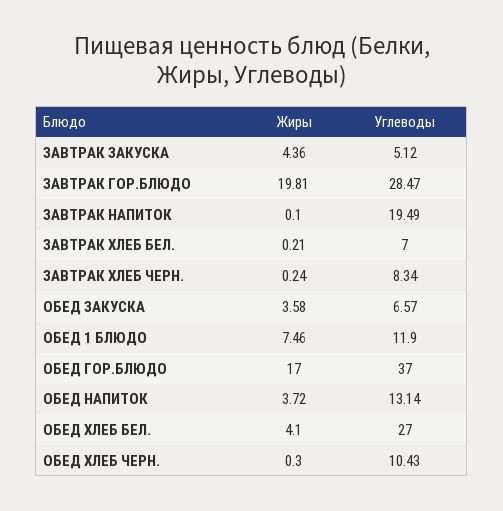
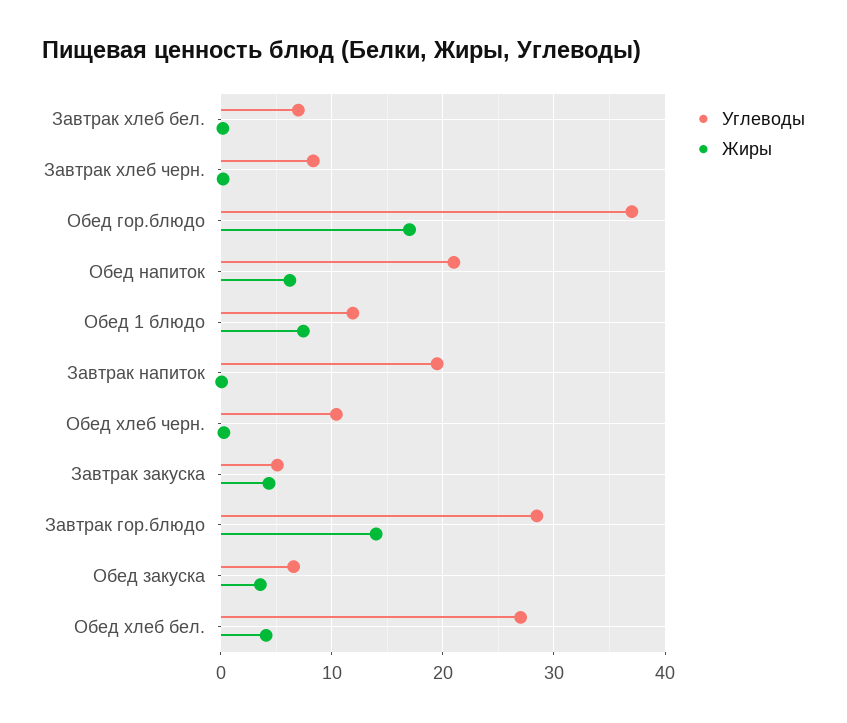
Жиры, ЗАВТРАК ГОР.БЛЮДО: 19.81 -> 14
Жиры, ОБЕД НАПИТОК: 3.72 -> 6
Углеводы, ОБЕД НАПИТОК: 13.14 -> 21

